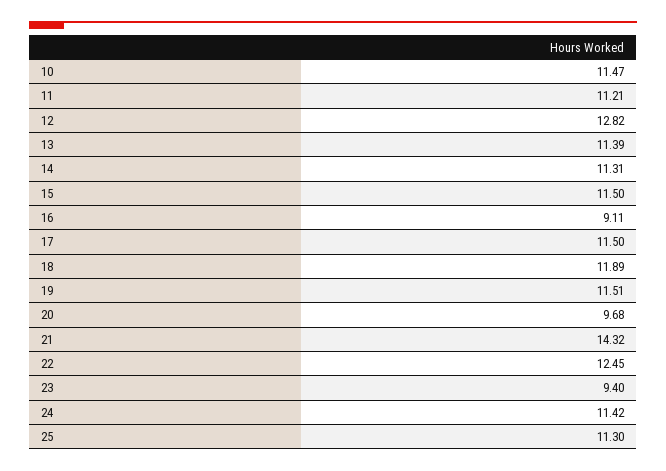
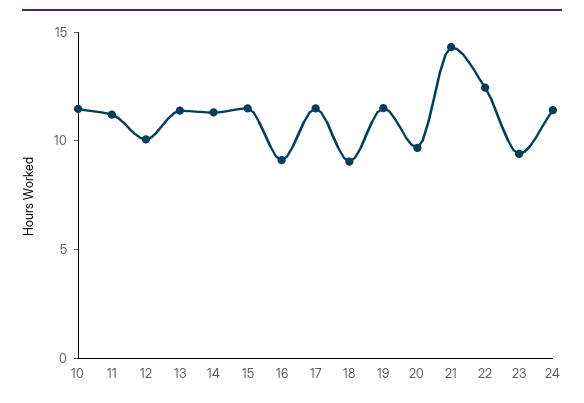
12: 12.82 -> 10
18: 11.89 -> 9
25: 11.3 -> none

